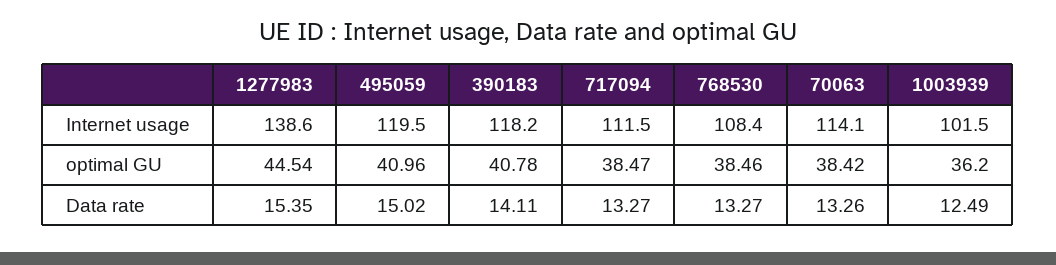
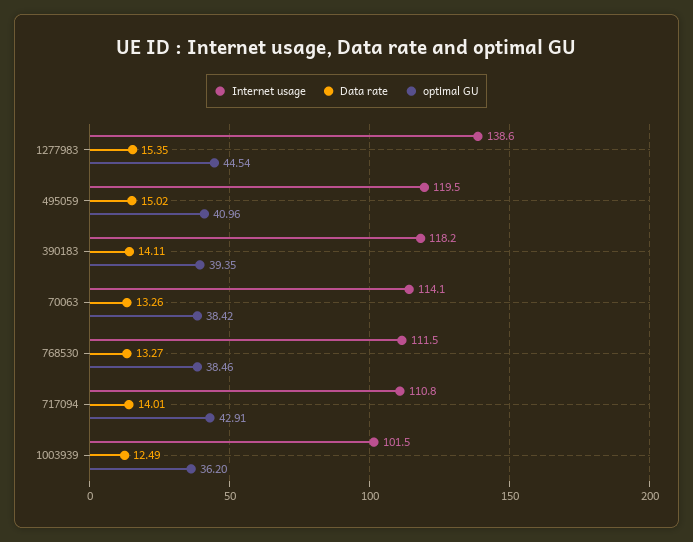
Internet usage, 717094: 111.5 -> 110.8
Internet usage, 768530: 108.4 -> 111.5
optimal GU, 390183: 40.78 -> 39.35
optimal GU, 717094: 38.47 -> 42.91
Data rate, 717094: 13.27 -> 14.01

